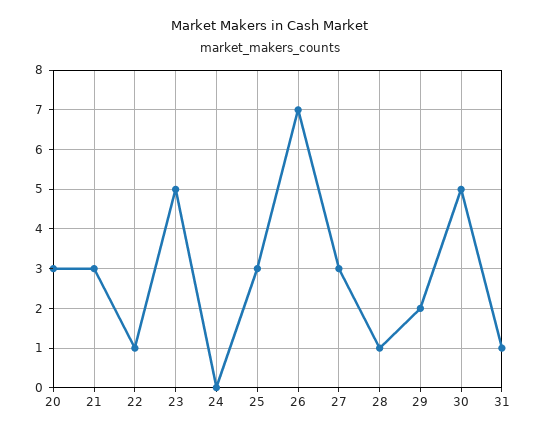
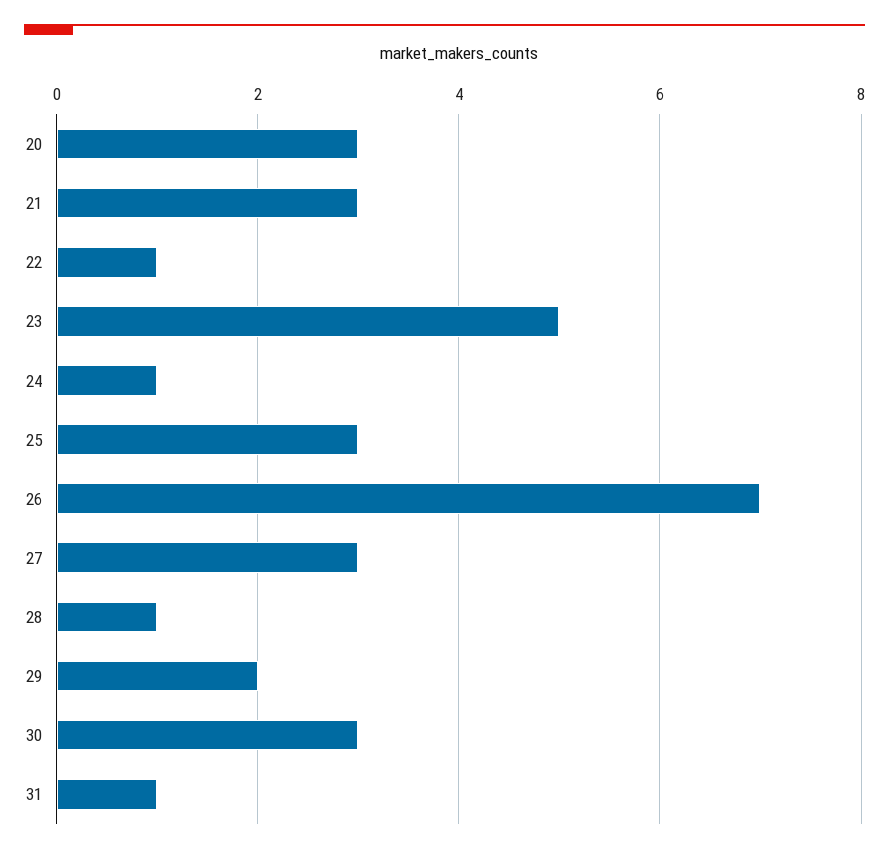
24: 0 -> 1
30: 5 -> 3

